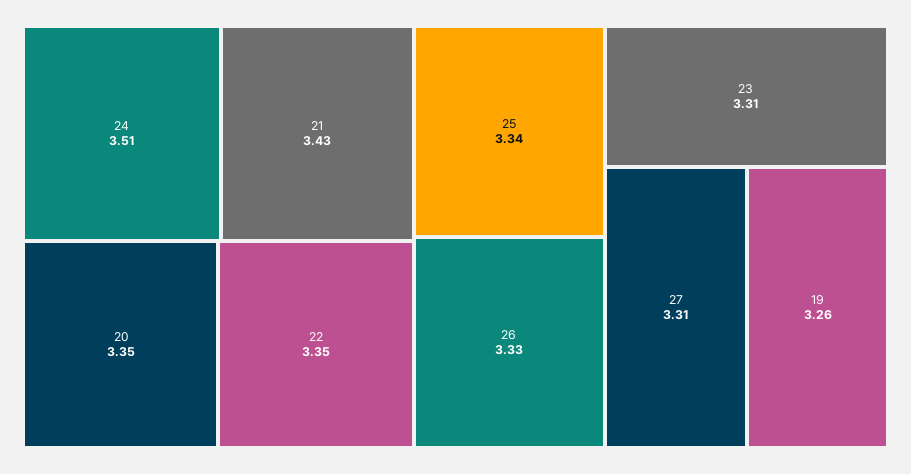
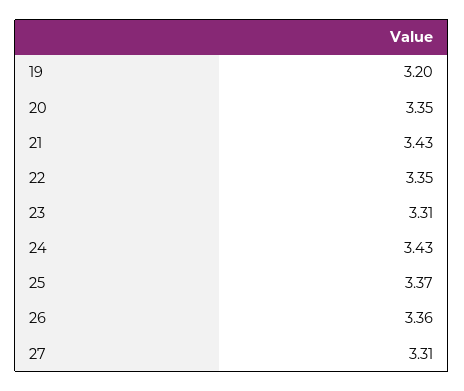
24: 3.51 -> 3.43
25: 3.34 -> 3.37
26: 3.33 -> 3.36
19: 3.26 -> 3.2

